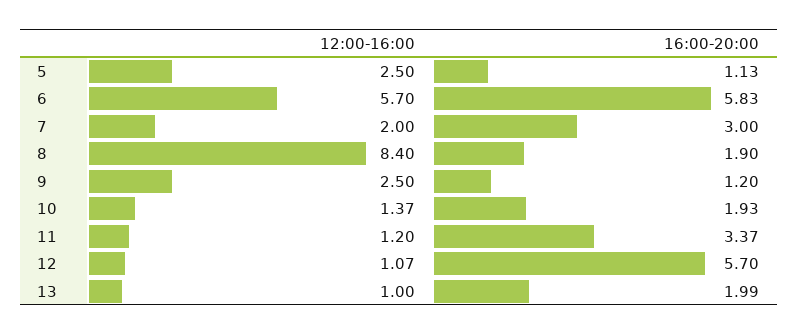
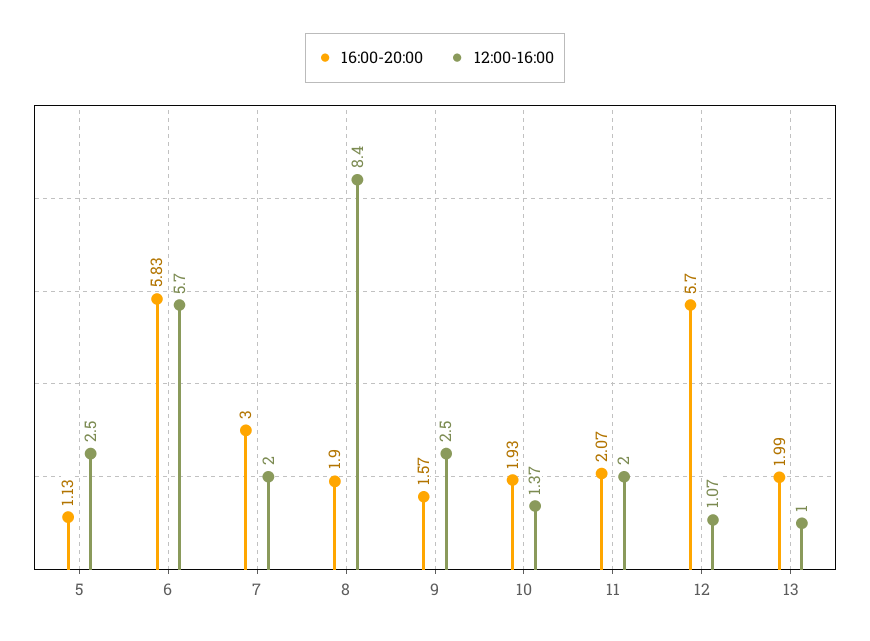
16:00-20:00, 9: 1.2 -> 1.57
12:00-16:00, 11: 1.2 -> 2
16:00-20:00, 11: 3.37 -> 2.07

